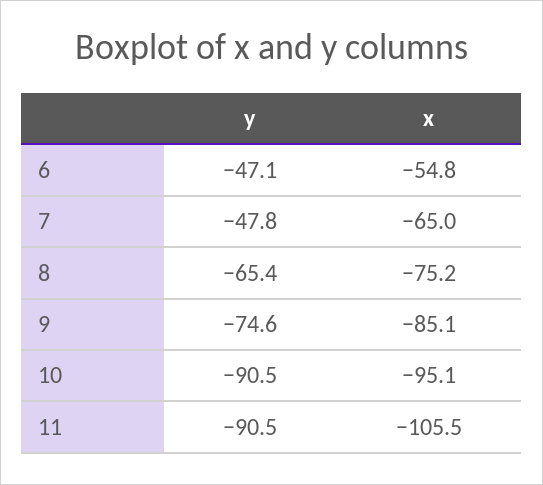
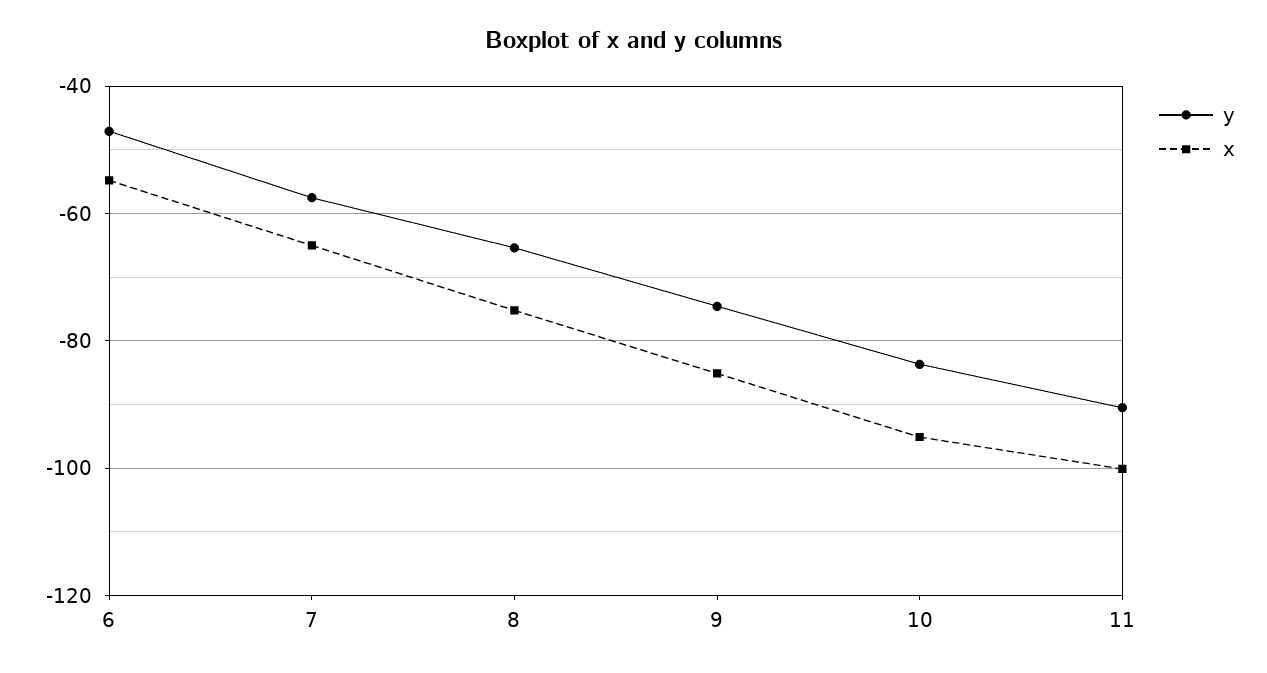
y, 7: -47.8 -> -58
y, 10: -90.5 -> -84
x, 11: -105.5 -> -100

